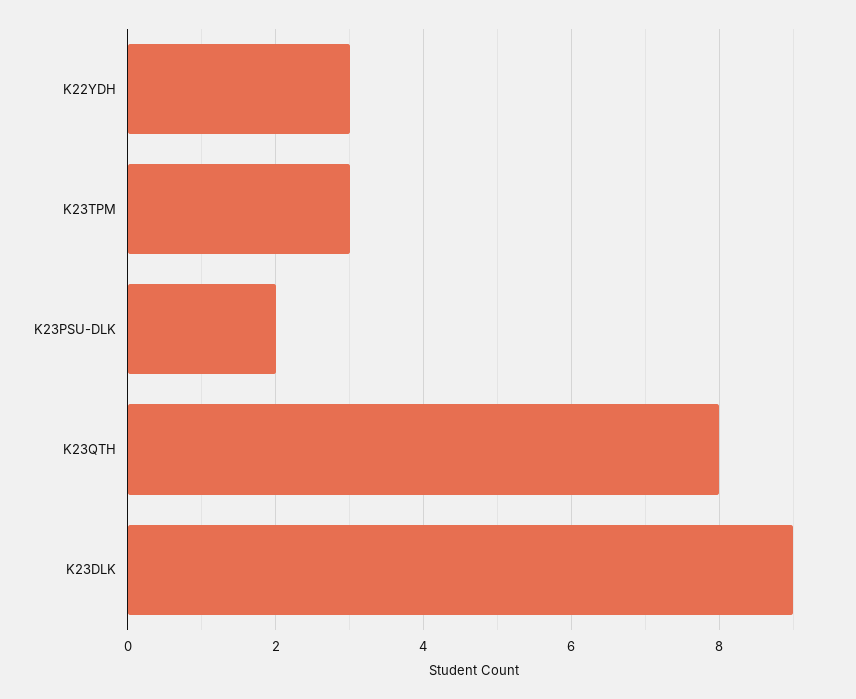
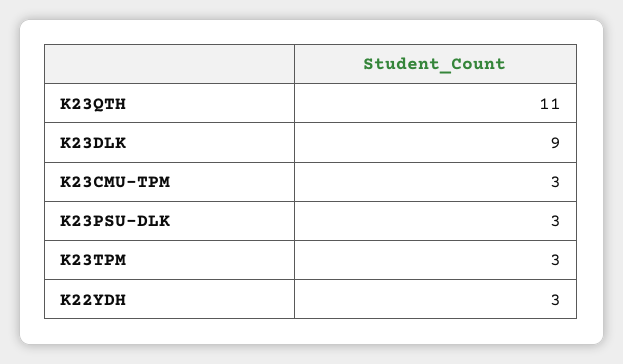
K23PSU-DLK: 2 -> 3
K23QTH: 8 -> 11
K23CMU-TPM: none -> 3

